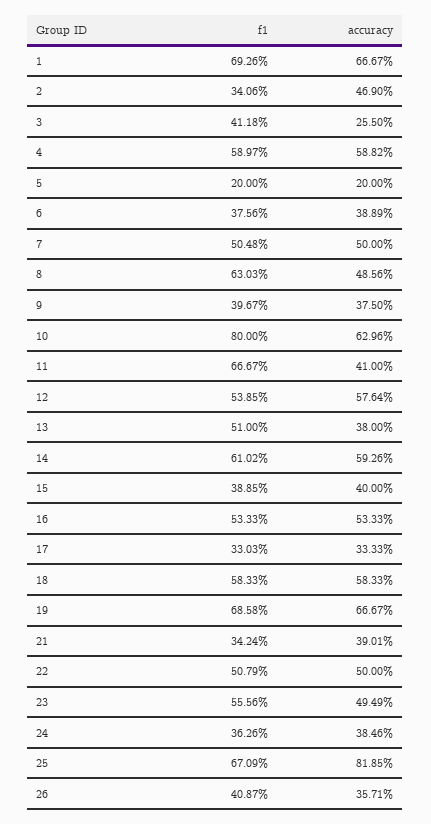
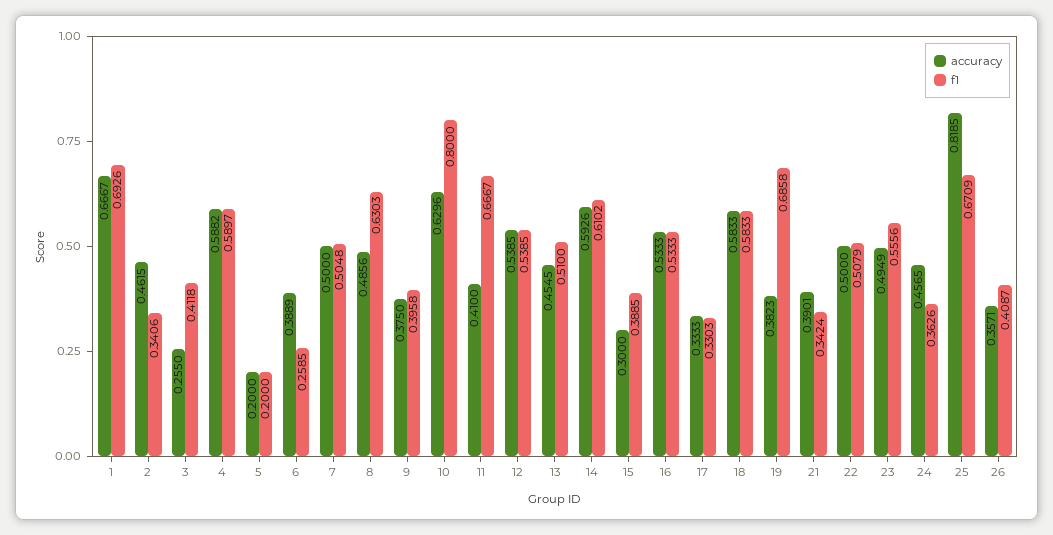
accuracy, 2: 0.469 -> 0.4615
f1, 6: 0.3756 -> 0.2585
f1, 9: 0.3967 -> 0.3958
accuracy, 12: 0.5764 -> 0.5385
accuracy, 13: 0.38 -> 0.4545
accuracy, 15: 0.4 -> 0.3
accuracy, 19: 0.6667 -> 0.3823
accuracy, 24: 0.3846 -> 0.4565

